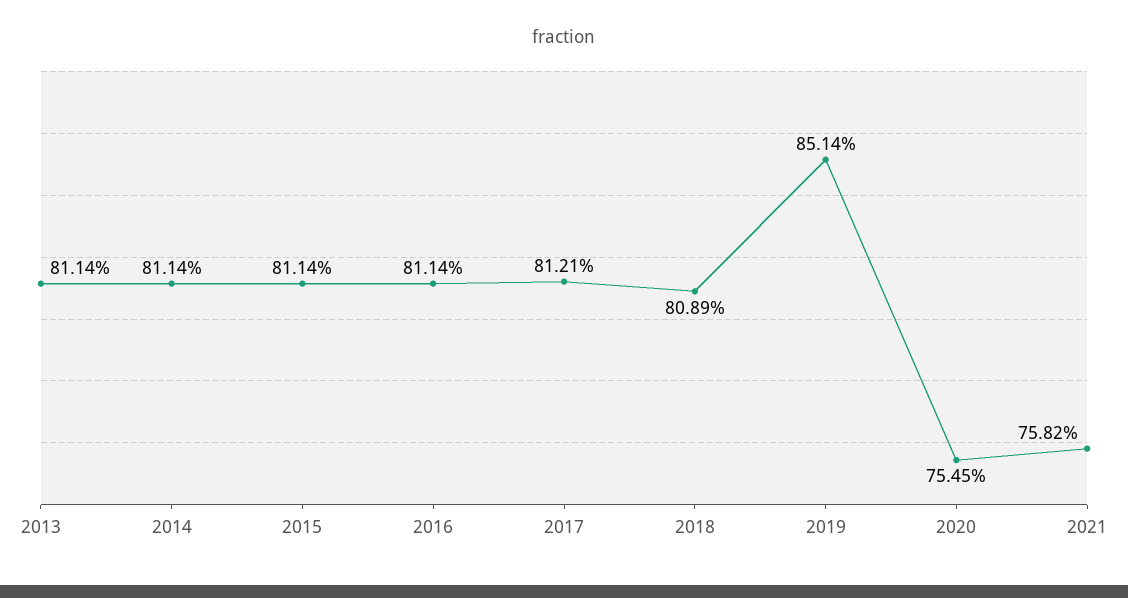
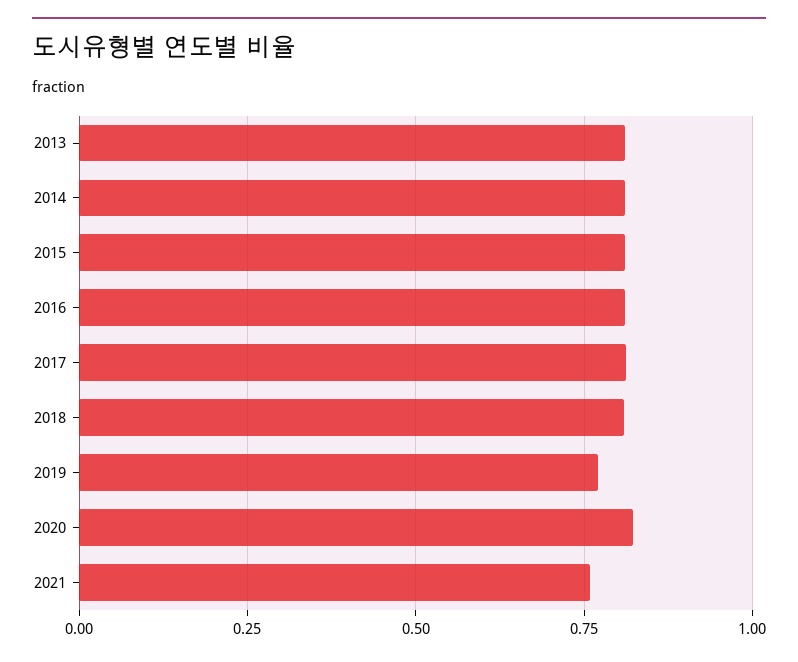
2019: 0.8514 -> 0.775
2020: 0.7545 -> 0.825

